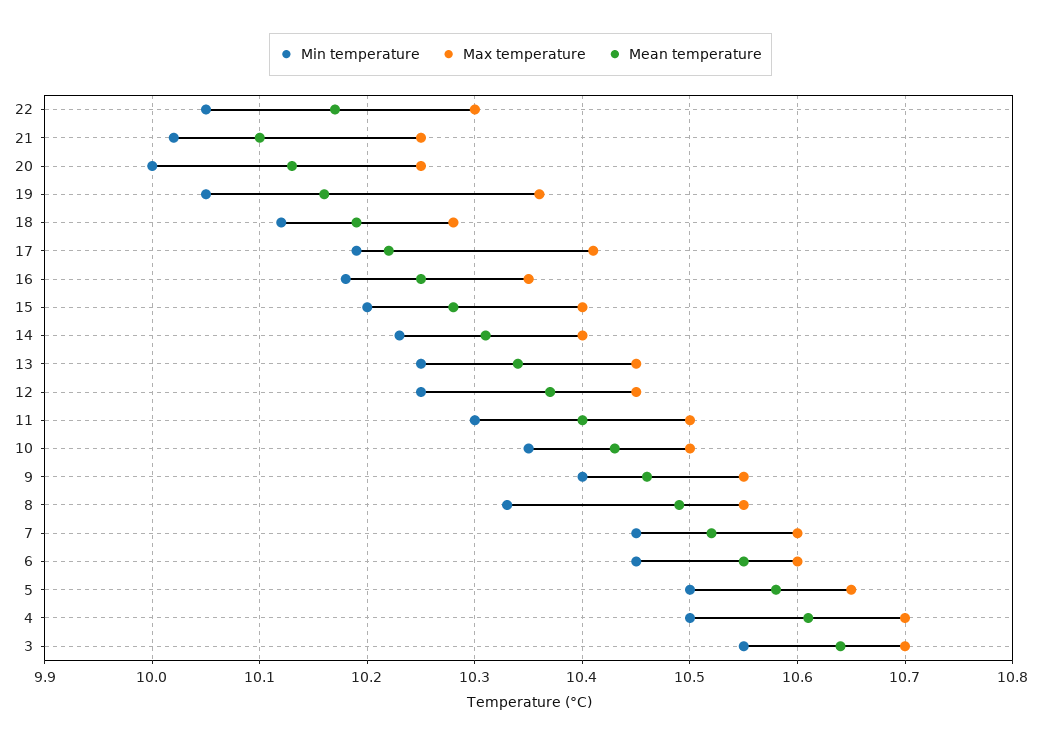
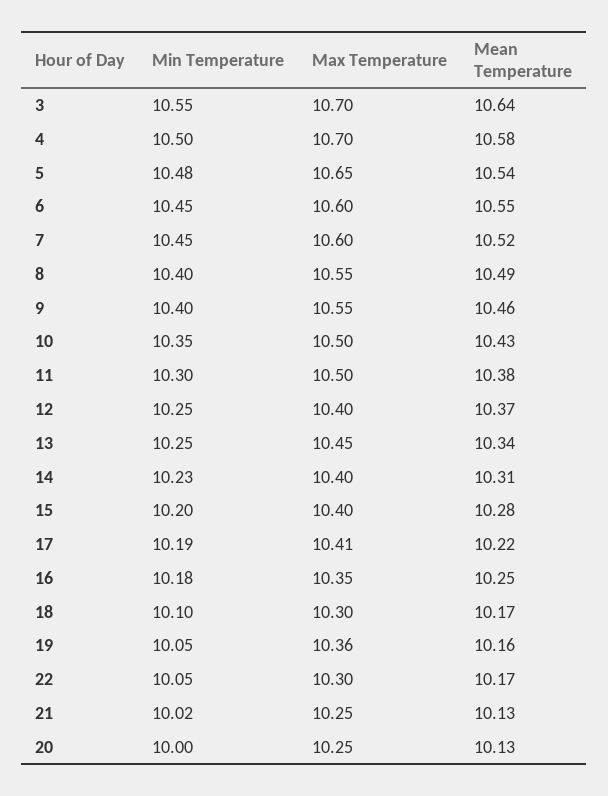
Mean temperature, 21: 10.1 -> 10.13
Min temperature, 18: 10.12 -> 10.1
Max temperature, 18: 10.28 -> 10.3
Mean temperature, 18: 10.19 -> 10.17
Max temperature, 12: 10.45 -> 10.4
Mean temperature, 11: 10.4 -> 10.38
Min temperature, 8: 10.33 -> 10.4
Min temperature, 5: 10.5 -> 10.48
Mean temperature, 5: 10.58 -> 10.54
Mean temperature, 4: 10.61 -> 10.58

